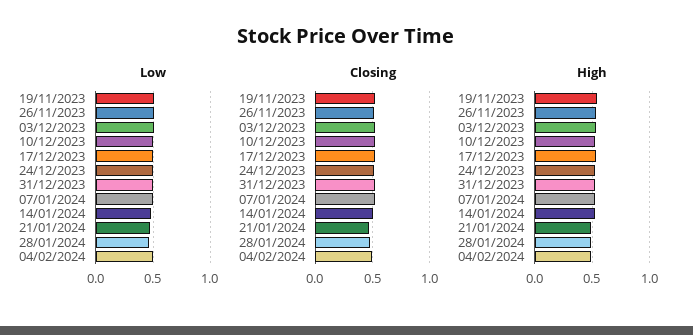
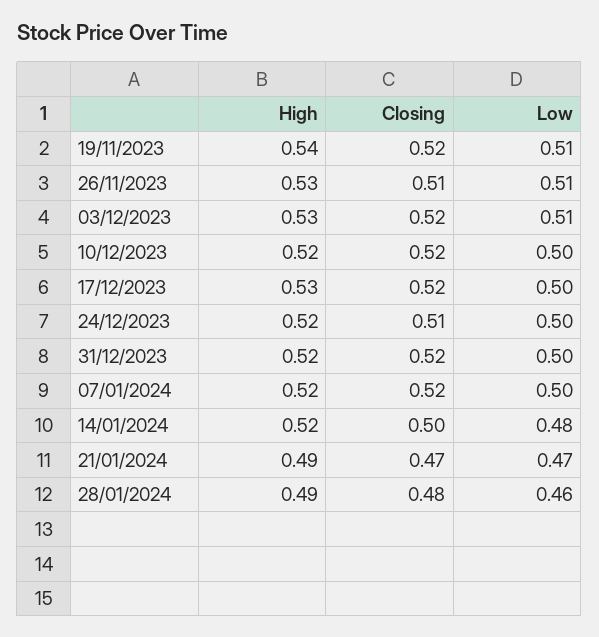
Low, 04/02/2024: 0.5 -> none
Closing, 04/02/2024: 0.5 -> none
High, 04/02/2024: 0.5 -> none

